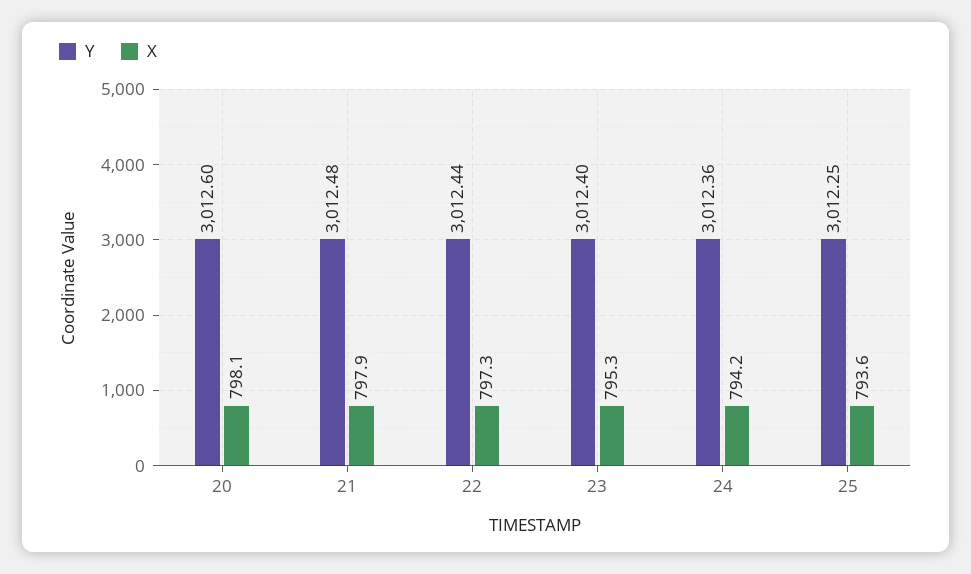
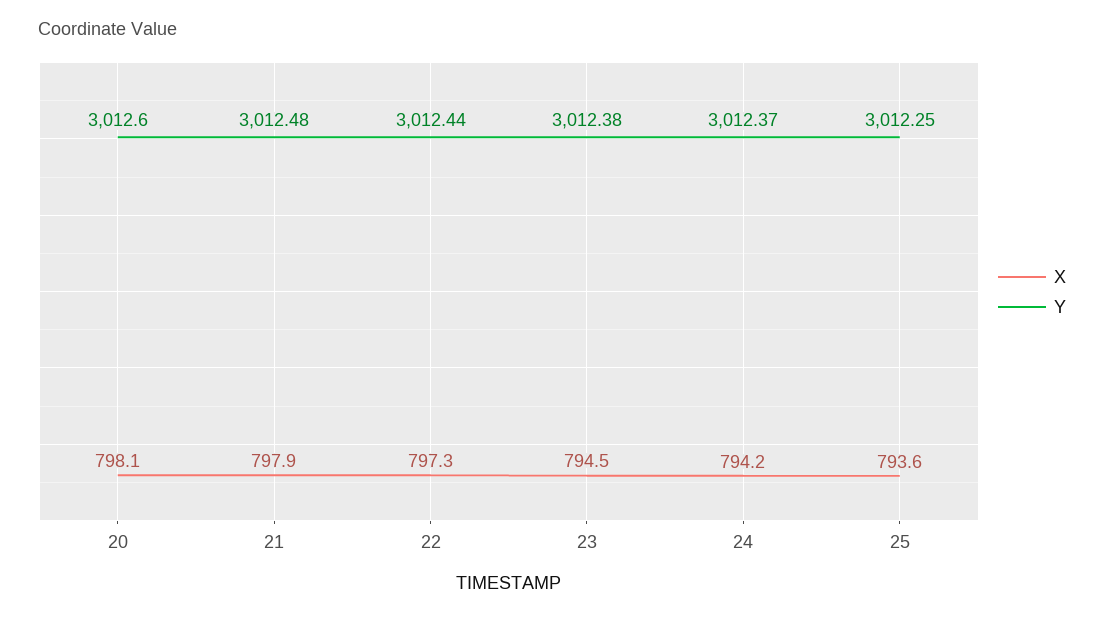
Y, 23: 3012.4 -> 3012.38
X, 23: 795.3 -> 794.5
Y, 24: 3012.36 -> 3012.37

